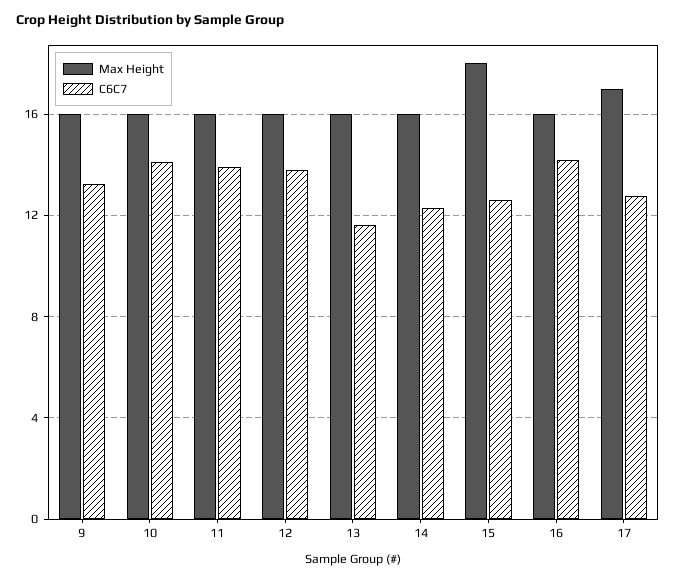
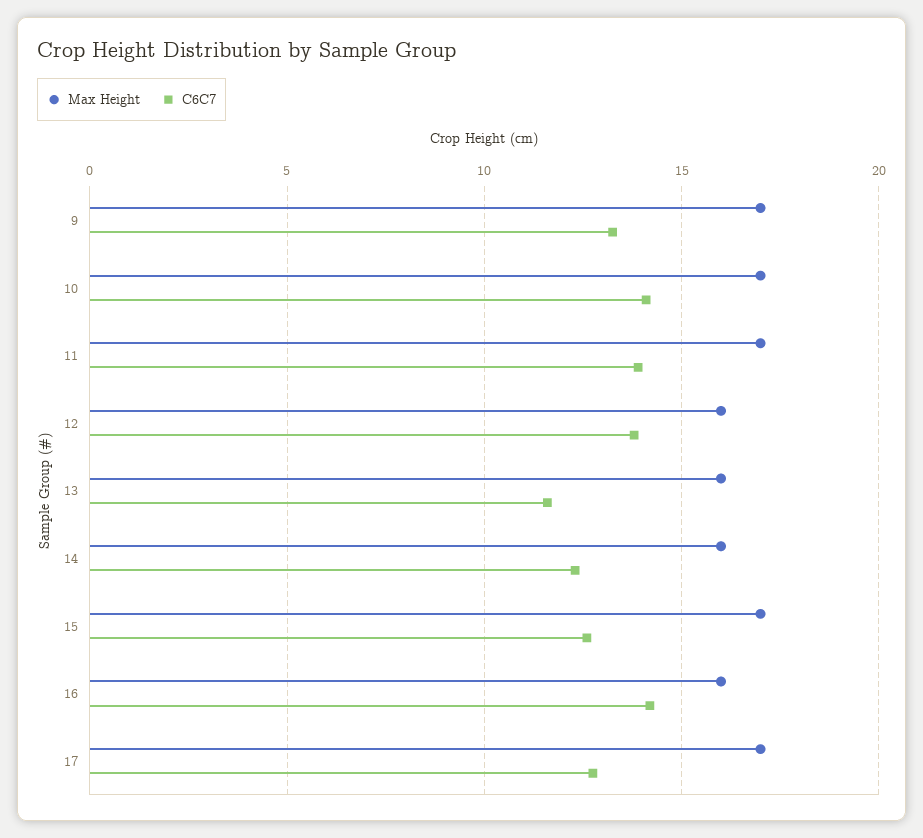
Max Height, 9: 16 -> 17
Max Height, 10: 16 -> 17
Max Height, 11: 16 -> 17
Max Height, 15: 18 -> 17

